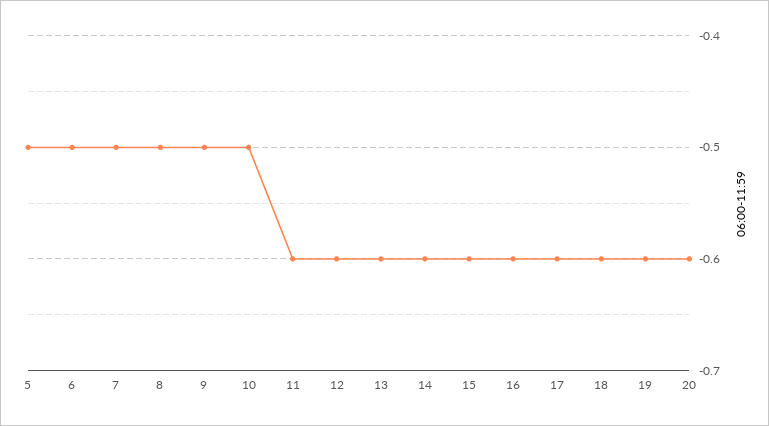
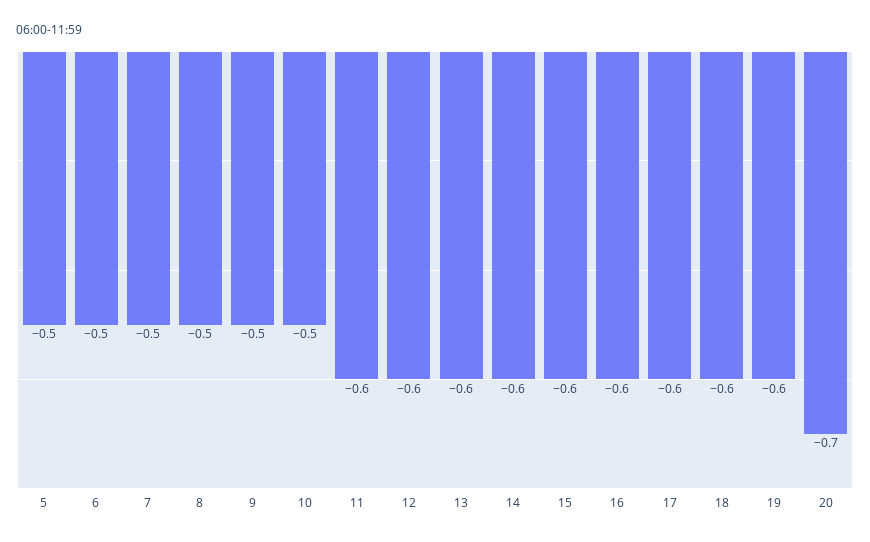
20: -0.6 -> -0.7

